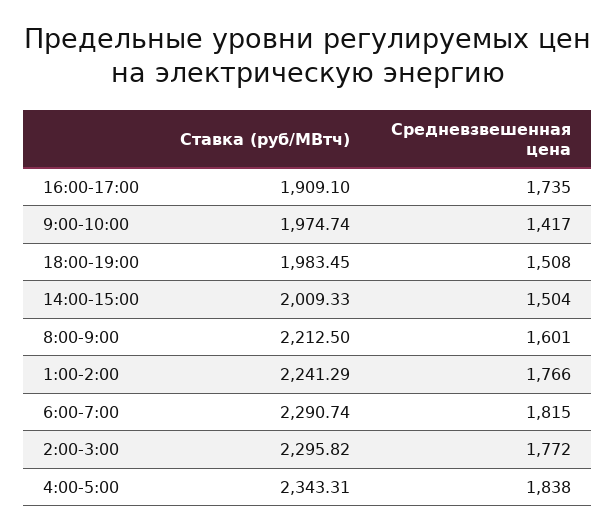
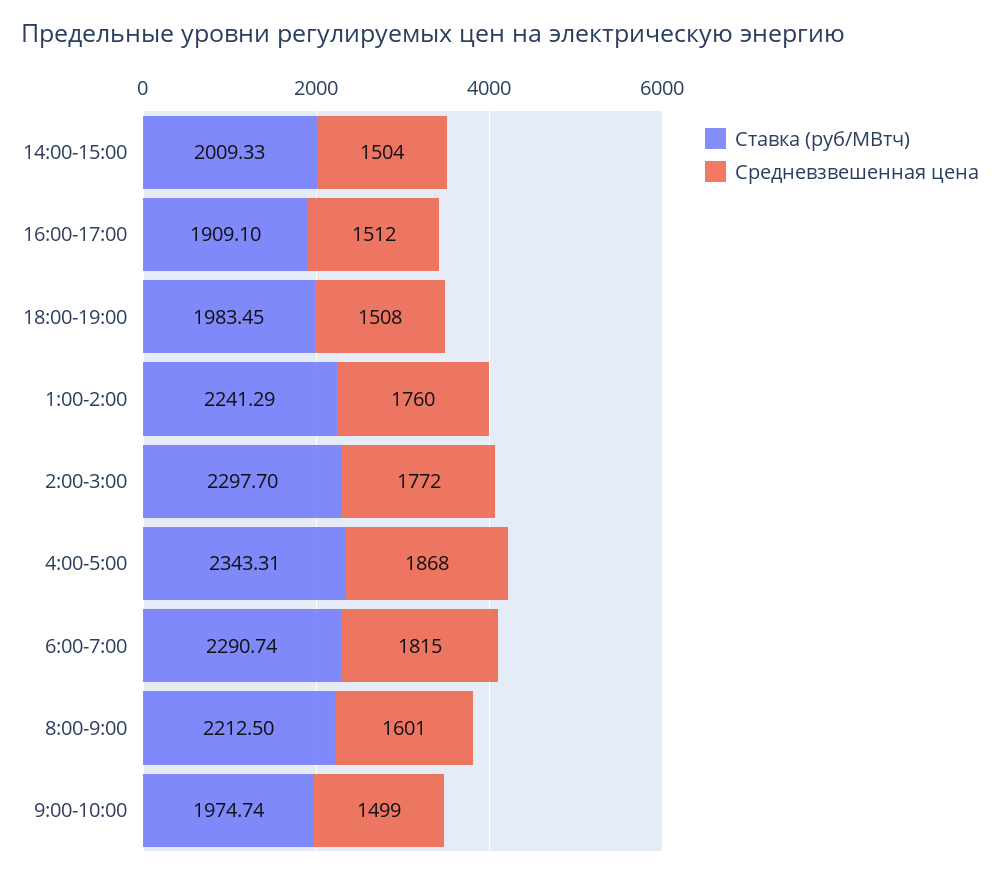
Средневзвешенная цена, 16:00-17:00: 1735 -> 1512
Средневзвешенная цена, 9:00-10:00: 1417 -> 1499
Средневзвешенная цена, 1:00-2:00: 1766 -> 1760
Ставка (руб/МВтч), 2:00-3:00: 2295.82 -> 2297.7
Средневзвешенная цена, 4:00-5:00: 1838 -> 1868

